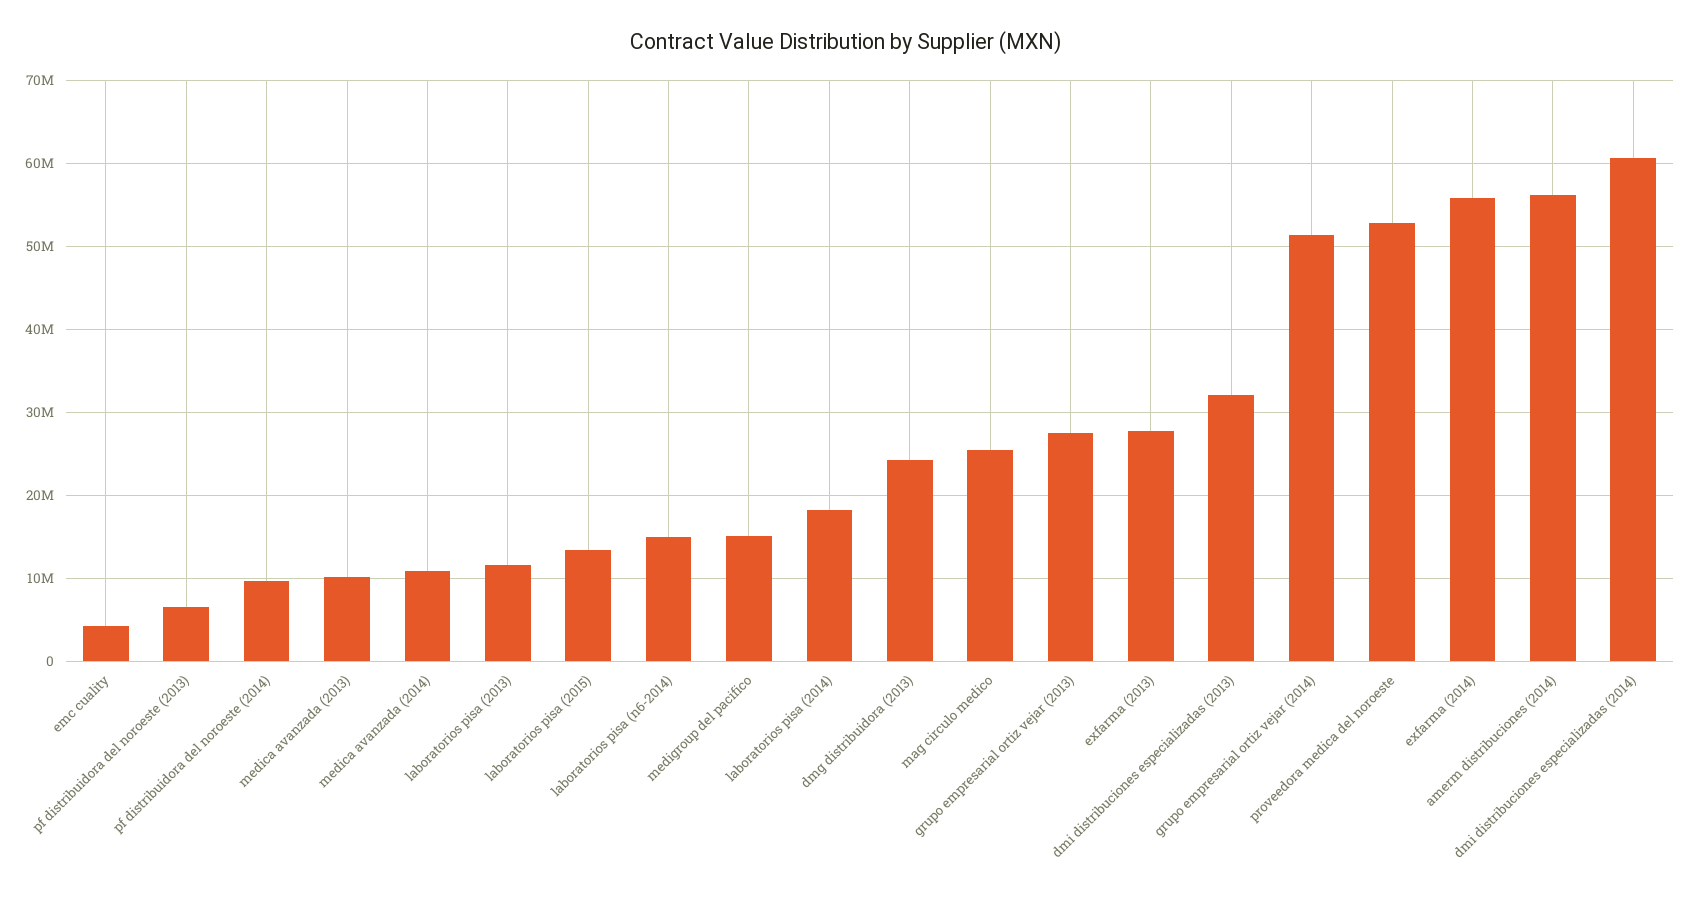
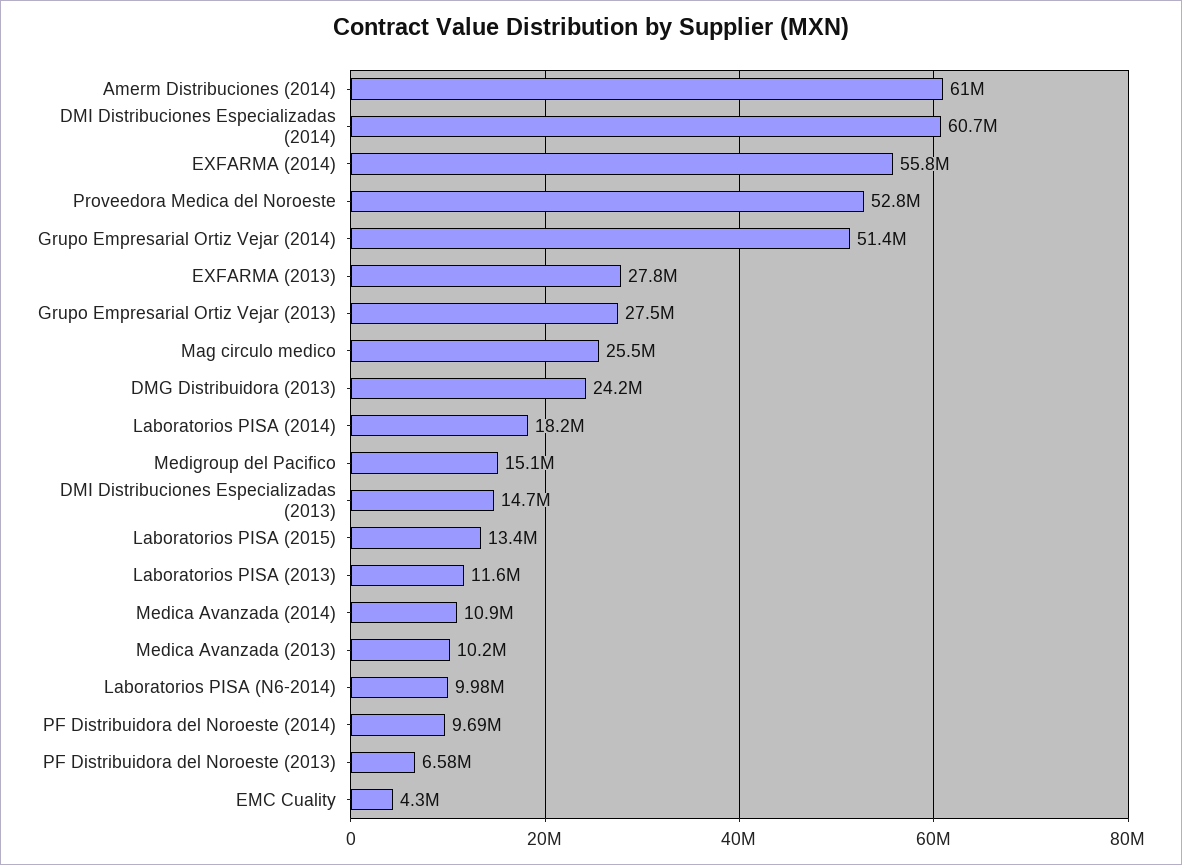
laboratorios pisa (n6-2014): 15000000 -> 9980000
dmi distribuciones especializadas (2013): 32000000 -> 14700000
amerm distribuciones (2014): 56000000 -> 61000000

